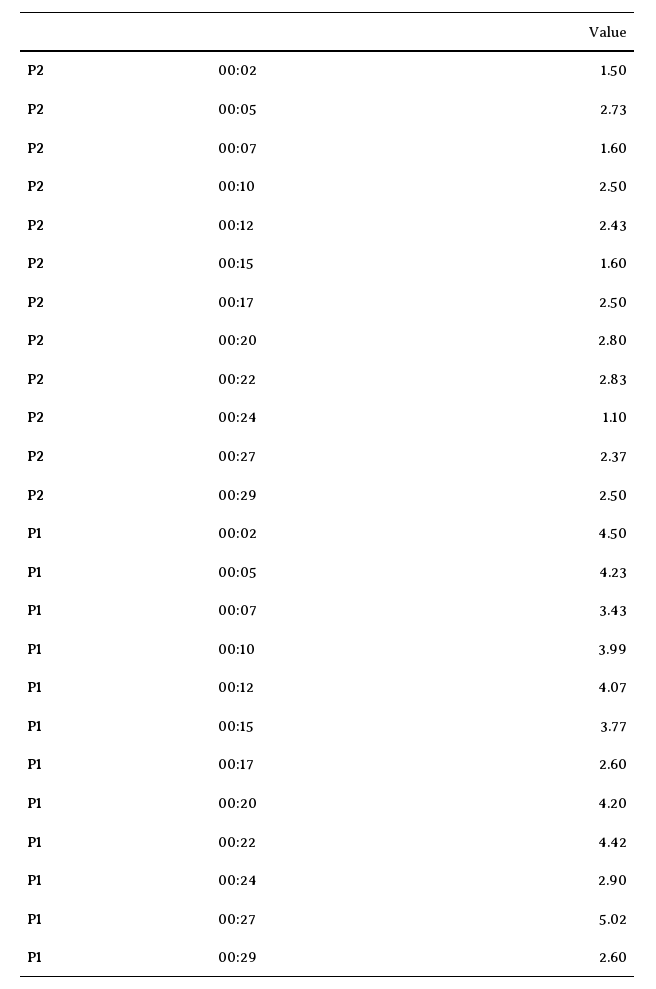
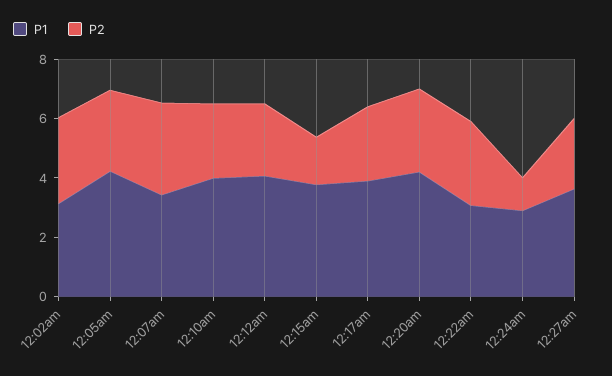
P2, 00:02: 1.5 -> 3
P2, 00:07: 1.6 -> 3
P2, 00:29: 2.5 -> none
P1, 00:02: 4.5 -> 3
P1, 00:17: 2.6 -> 4
P1, 00:22: 4.42 -> 3
P1, 00:27: 5.02 -> 3.5
P1, 00:29: 2.6 -> none

